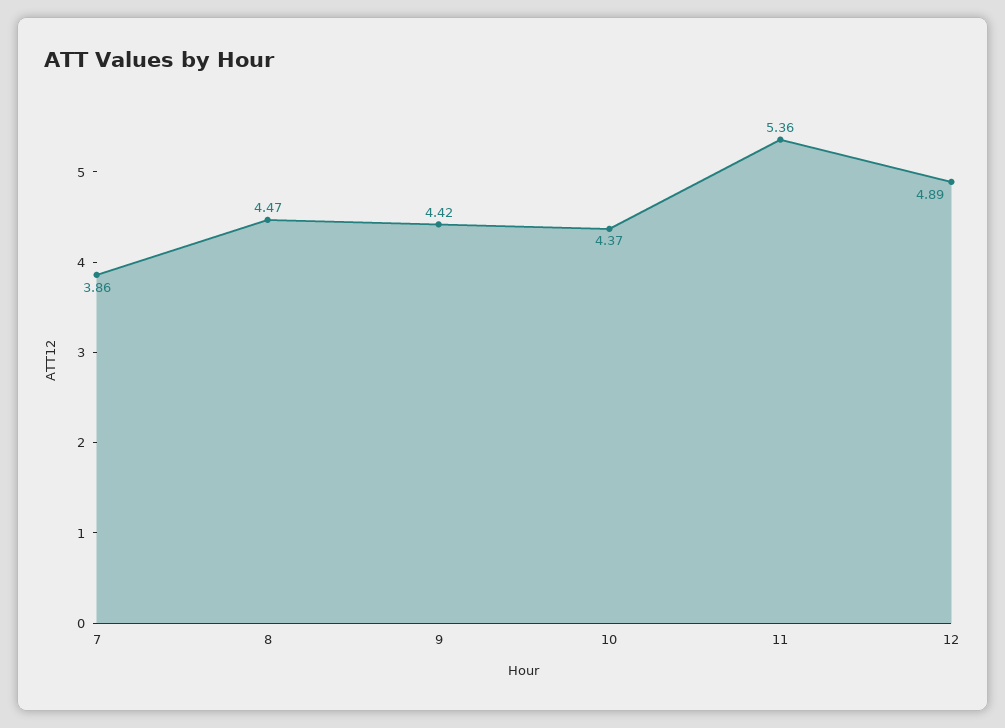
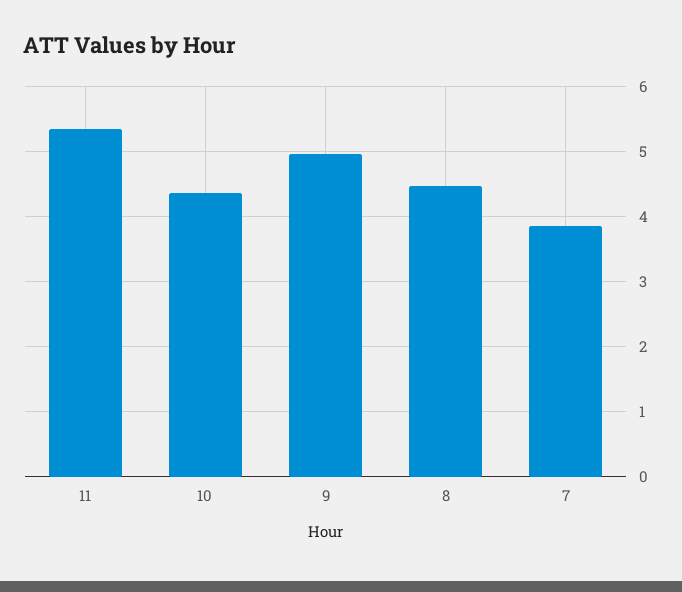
9: 4.42 -> 5
12: 4.89 -> none

